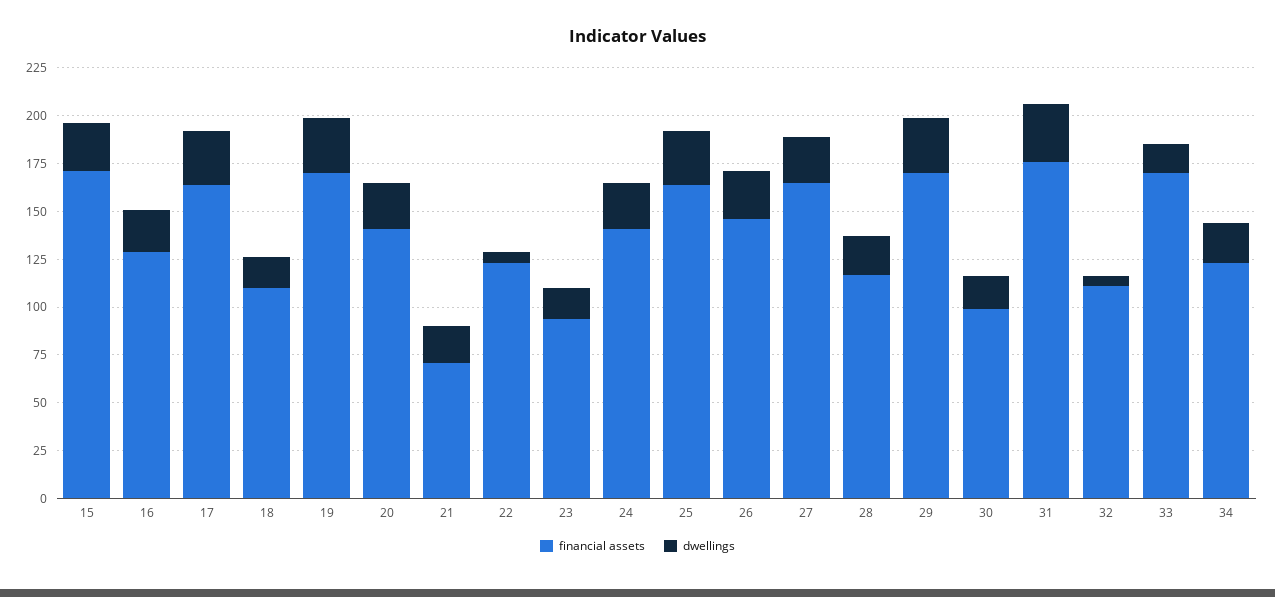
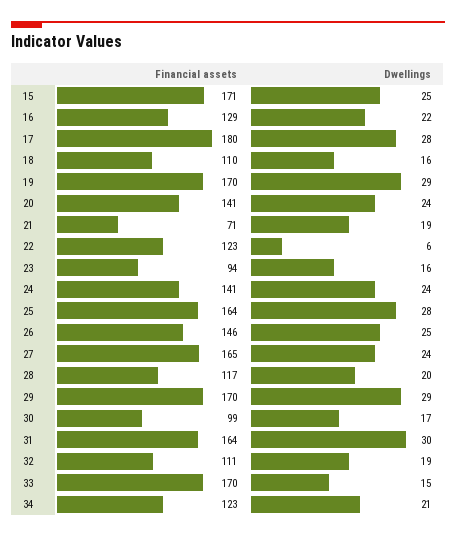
financial assets, 17: 165 -> 180
financial assets, 31: 175 -> 164
dwellings, 32: 5 -> 19

